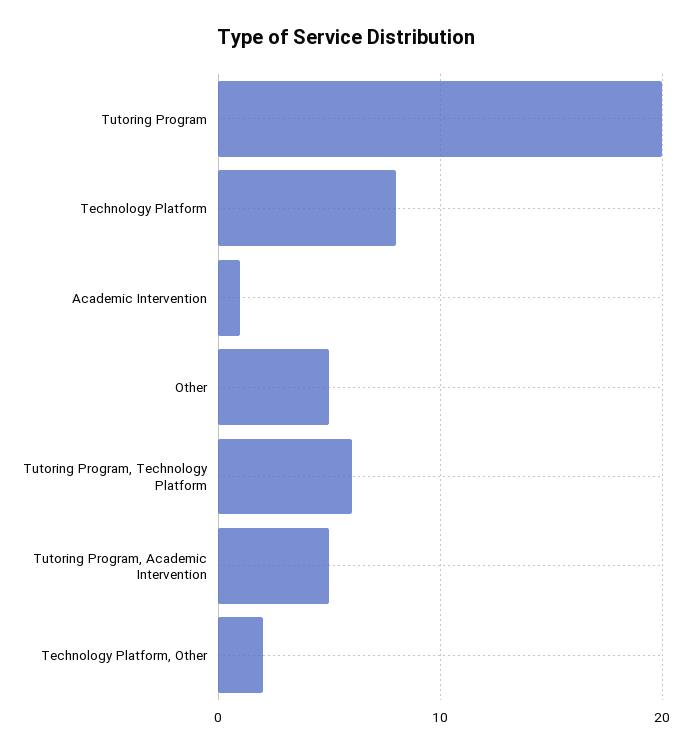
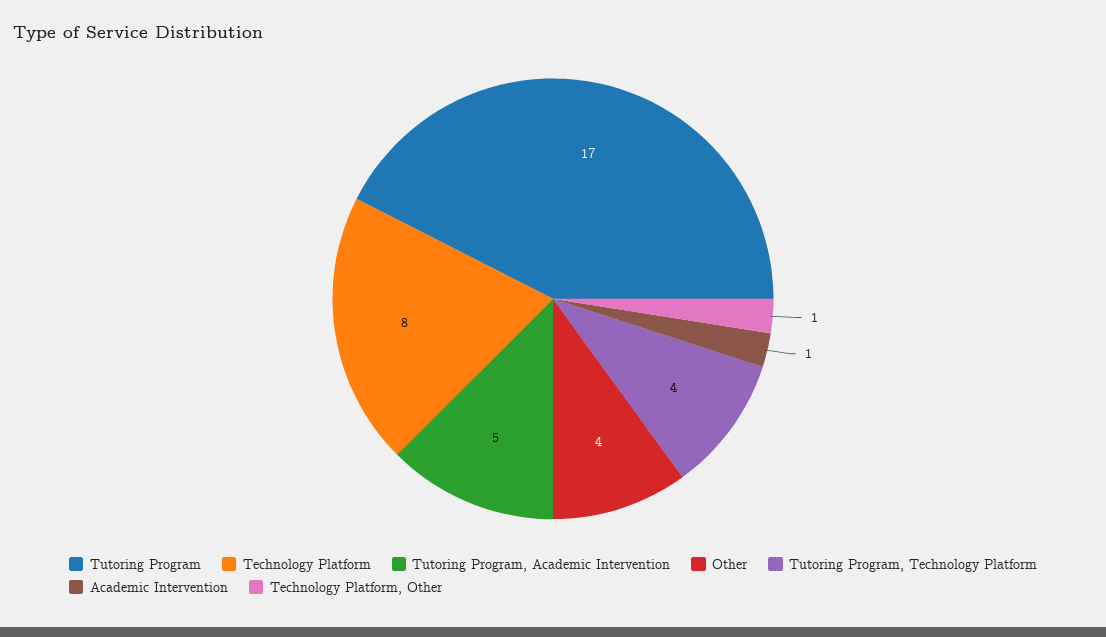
Tutoring Program: 20 -> 17
Other: 5 -> 4
Tutoring Program, Technology Platform: 6 -> 4
Technology Platform, Other: 2 -> 1

